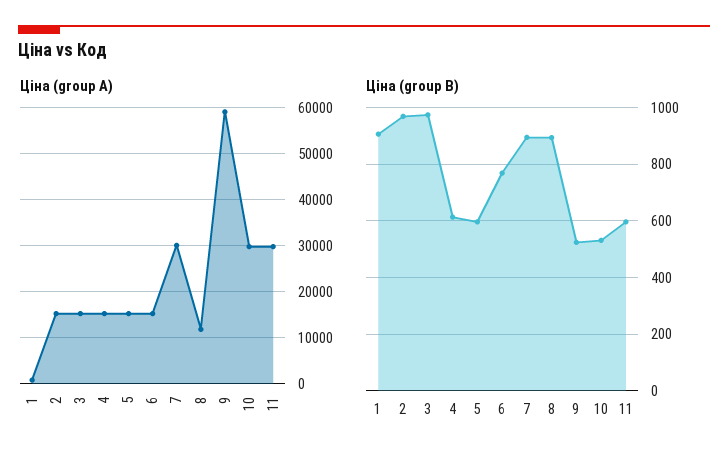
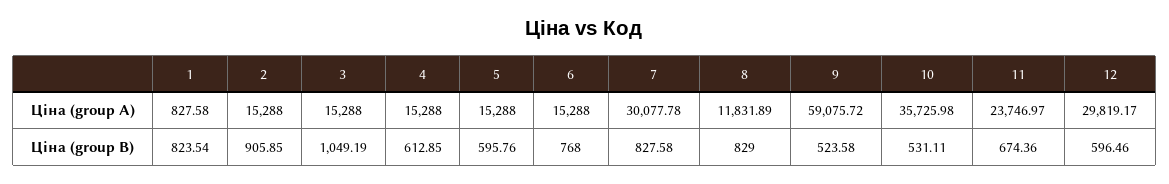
Ціна (group A), 10: 30000 -> 35725.98
Ціна (group A), 11: 30000 -> 23746.97
Ціна (group B), 1: 900 -> 823.54
Ціна (group B), 2: 975 -> 905.85
Ціна (group B), 3: 975 -> 1049.19
Ціна (group B), 7: 900 -> 827.58
Ціна (group B), 8: 900 -> 829
Ціна (group B), 11: 600 -> 674.36
Ціна (group A), 12: none -> 29819.17
Ціна (group B), 12: none -> 596.46

